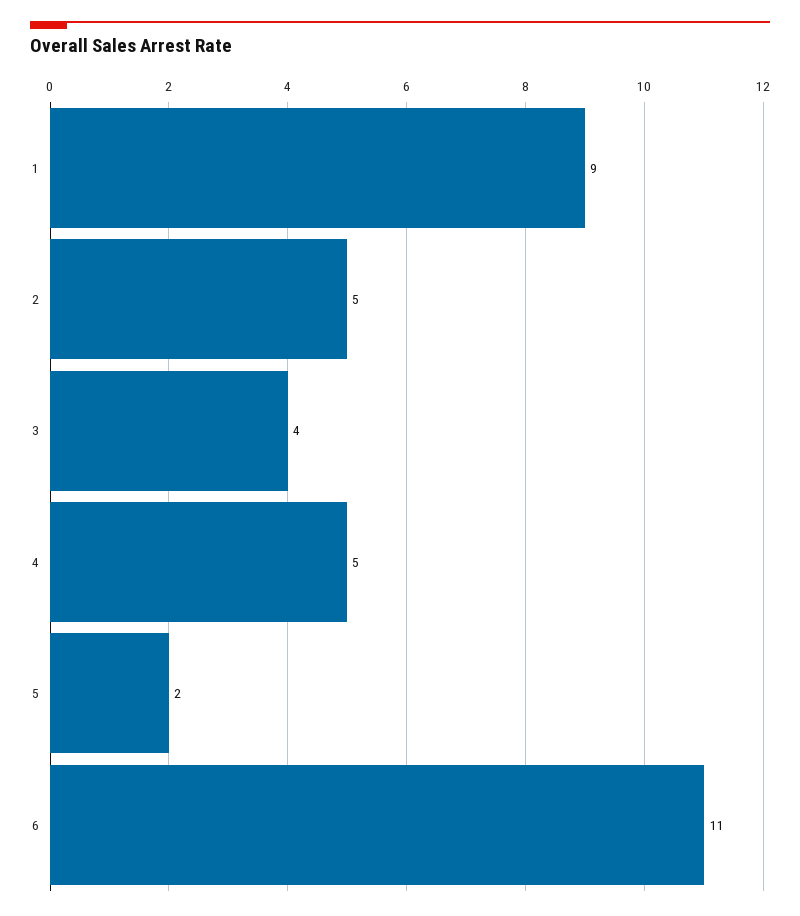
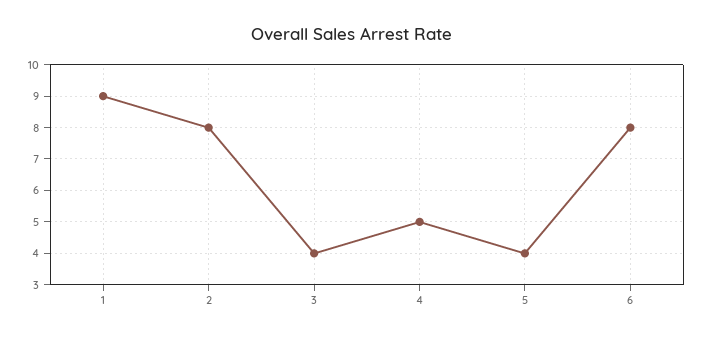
2: 5 -> 8
5: 2 -> 4
6: 11 -> 8

